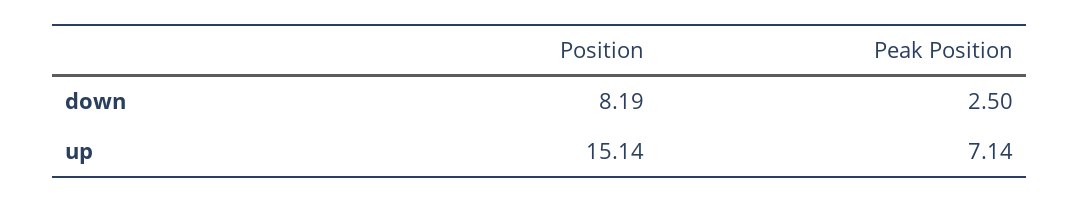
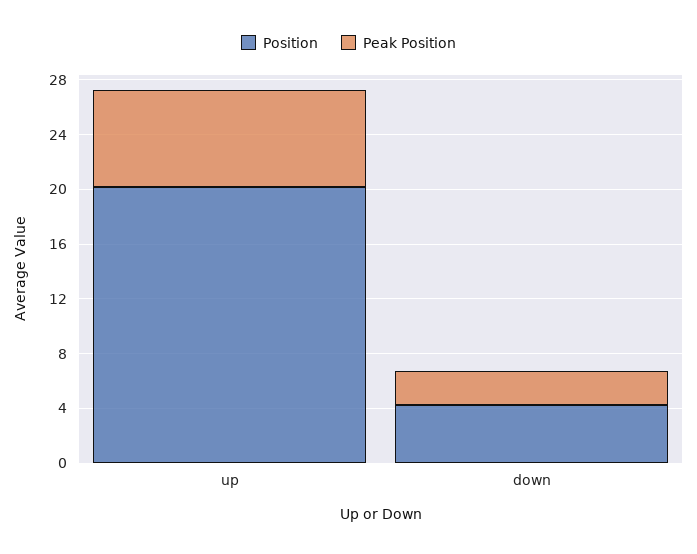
Position, down: 8.19 -> 4
Position, up: 15.14 -> 20

